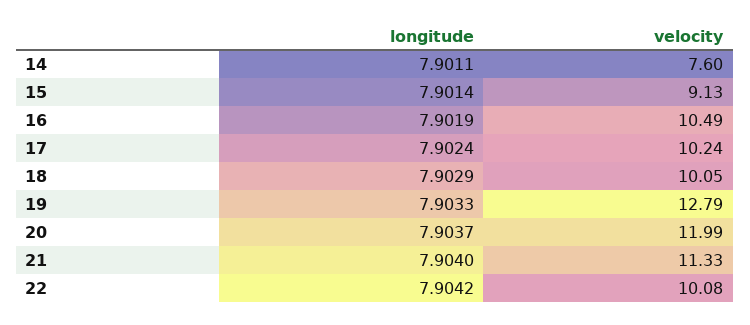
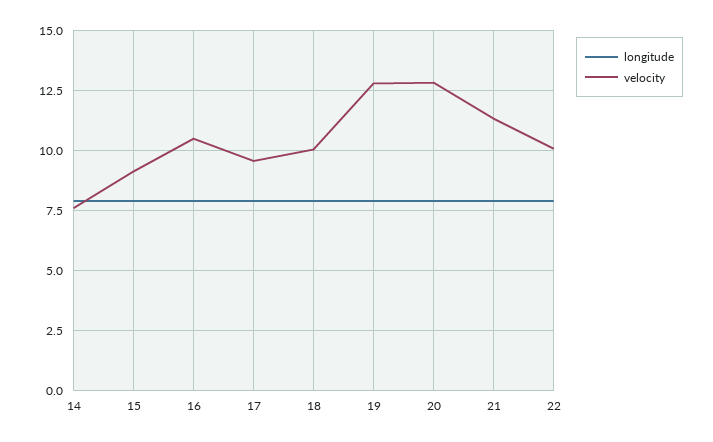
velocity, 17: 10.24 -> 9.5
velocity, 20: 11.99 -> 12.75

